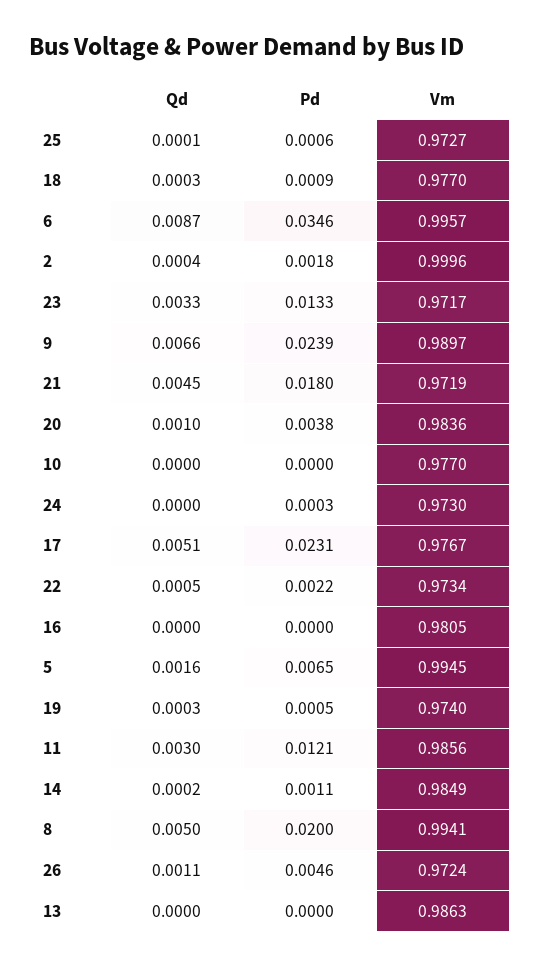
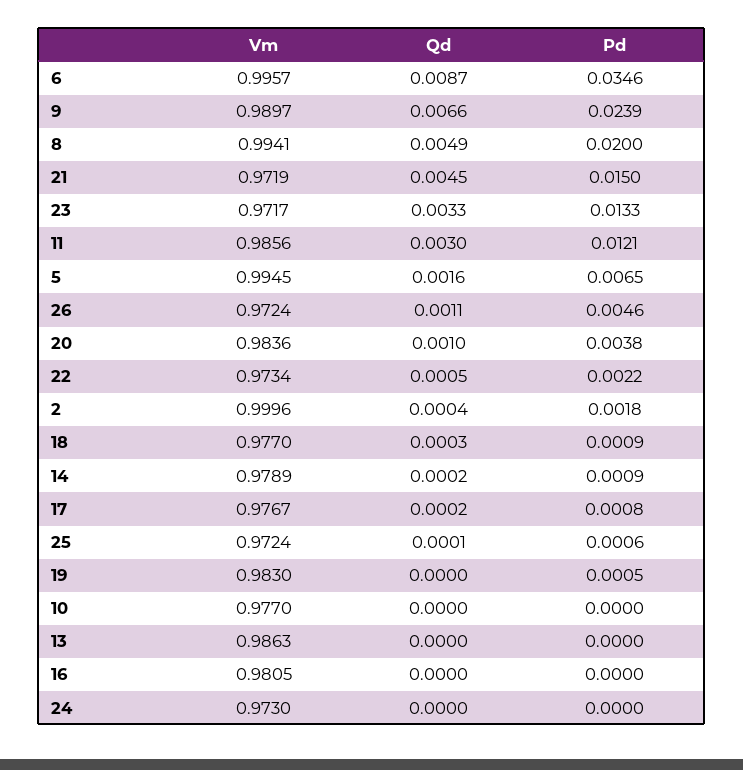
Vm, 25: 0.9727 -> 0.9724
Pd, 21: 0.018 -> 0.015
Pd, 24: 0.0003 -> 0
Qd, 17: 0.0051 -> 0.0002
Pd, 17: 0.0231 -> 0.0008
Qd, 19: 0.0003 -> 0
Vm, 19: 0.974 -> 0.983
Pd, 14: 0.0011 -> 0.0009
Vm, 14: 0.9849 -> 0.9789
Qd, 8: 0.005 -> 0.0049

